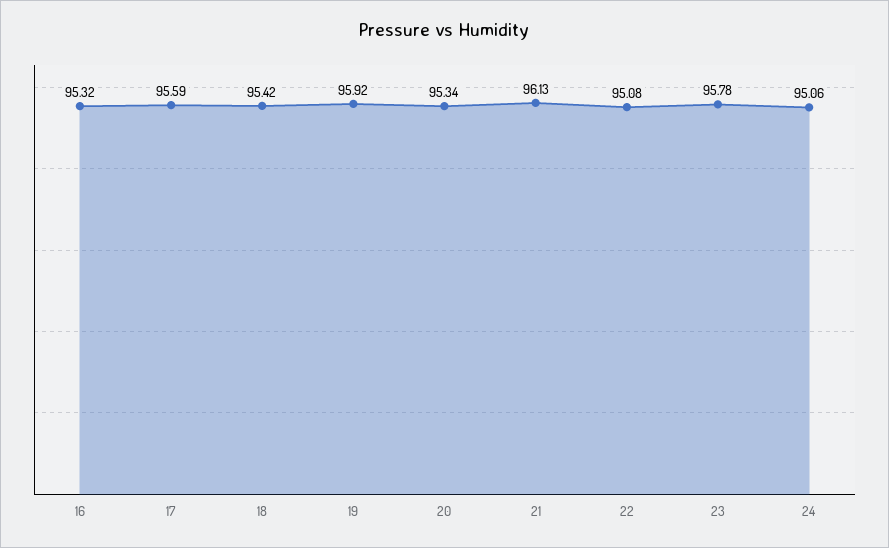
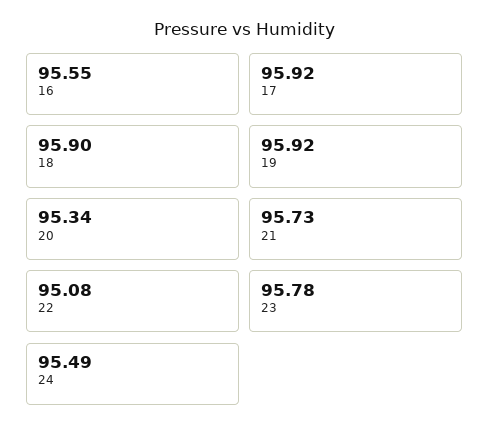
16: 95.32 -> 95.55
17: 95.59 -> 95.92
18: 95.42 -> 95.9
21: 96.13 -> 95.73
24: 95.06 -> 95.49

